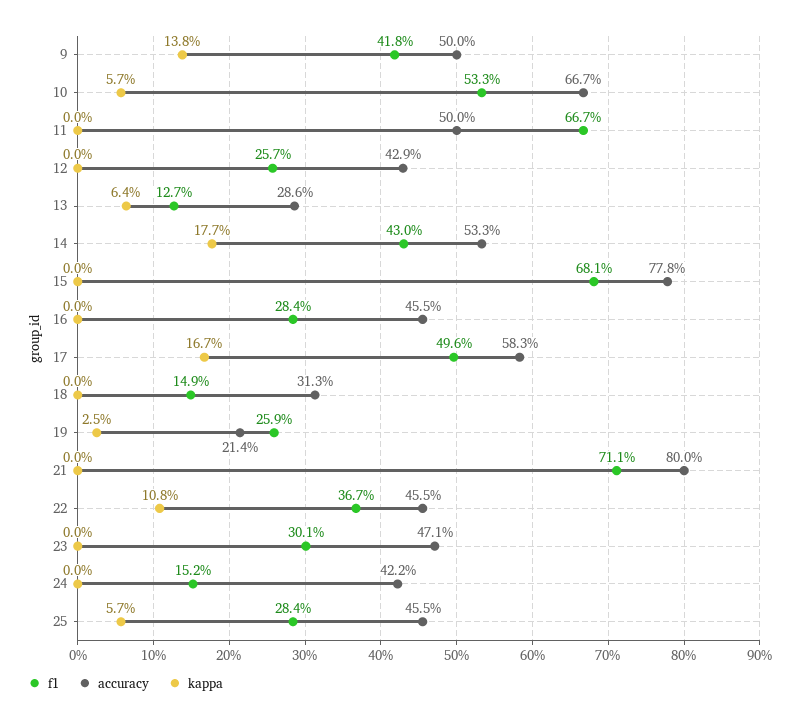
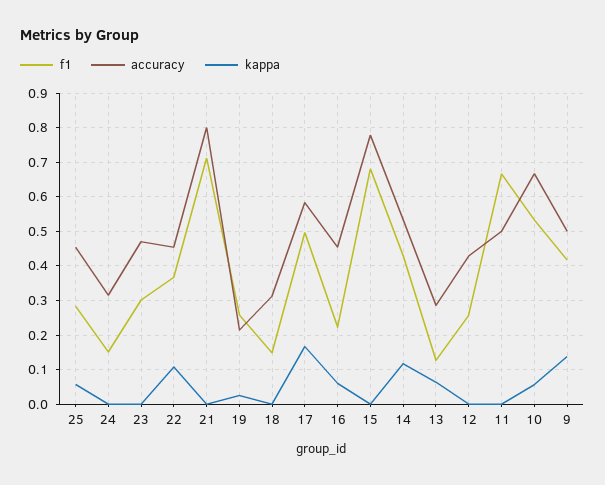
kappa, 14: 0.177 -> 0.12
f1, 16: 0.284 -> 0.22
kappa, 16: 0 -> 0.06
accuracy, 24: 0.422 -> 0.32

